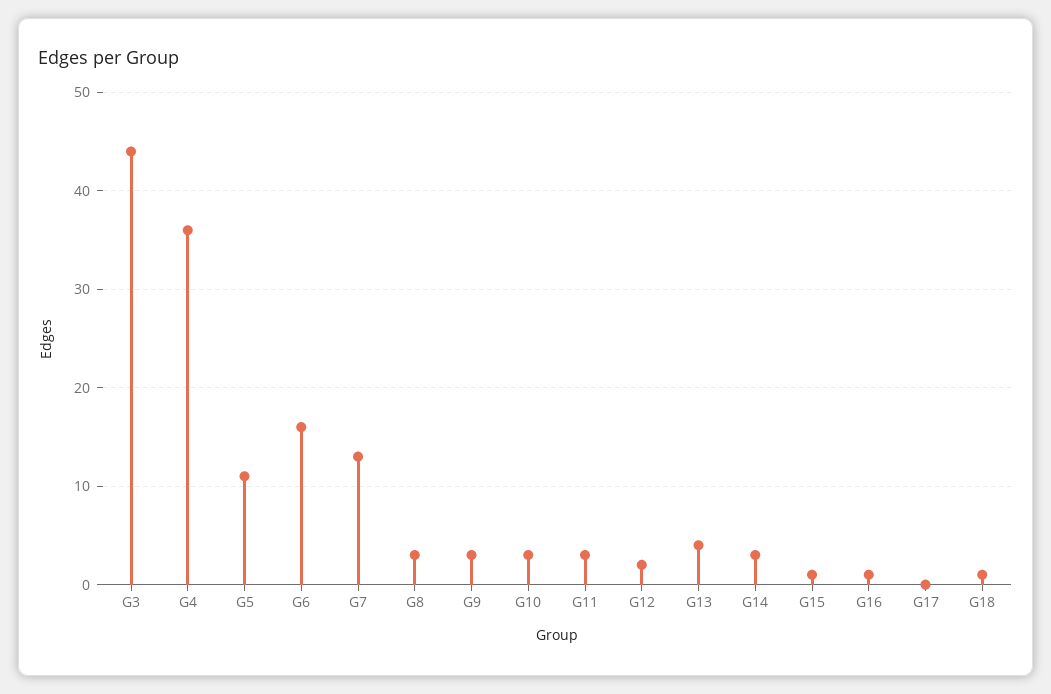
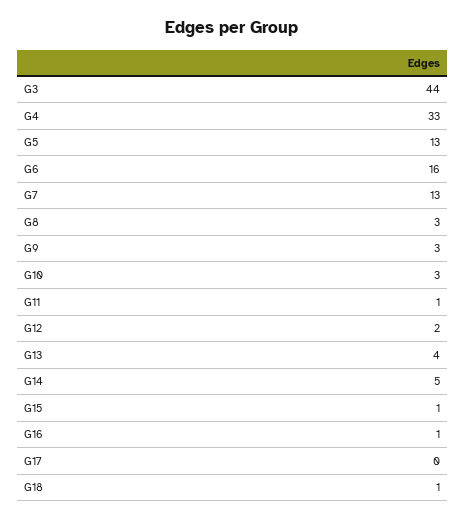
G4: 36 -> 33
G5: 11 -> 13
G11: 3 -> 1
G14: 3 -> 5

